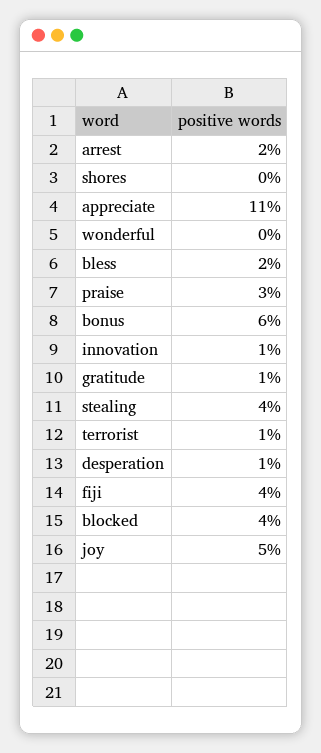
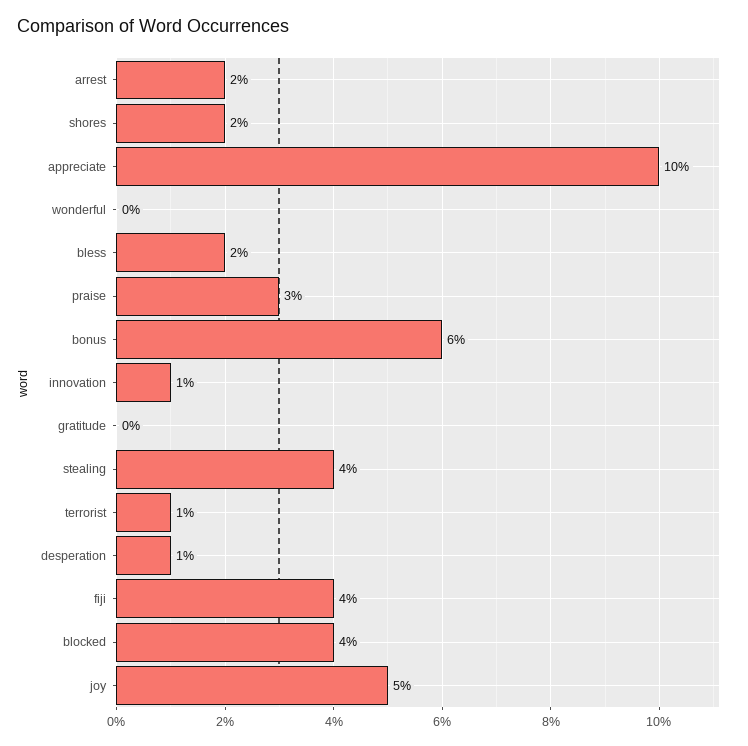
shores: 0 -> 2
appreciate: 11 -> 10
gratitude: 1 -> 0

